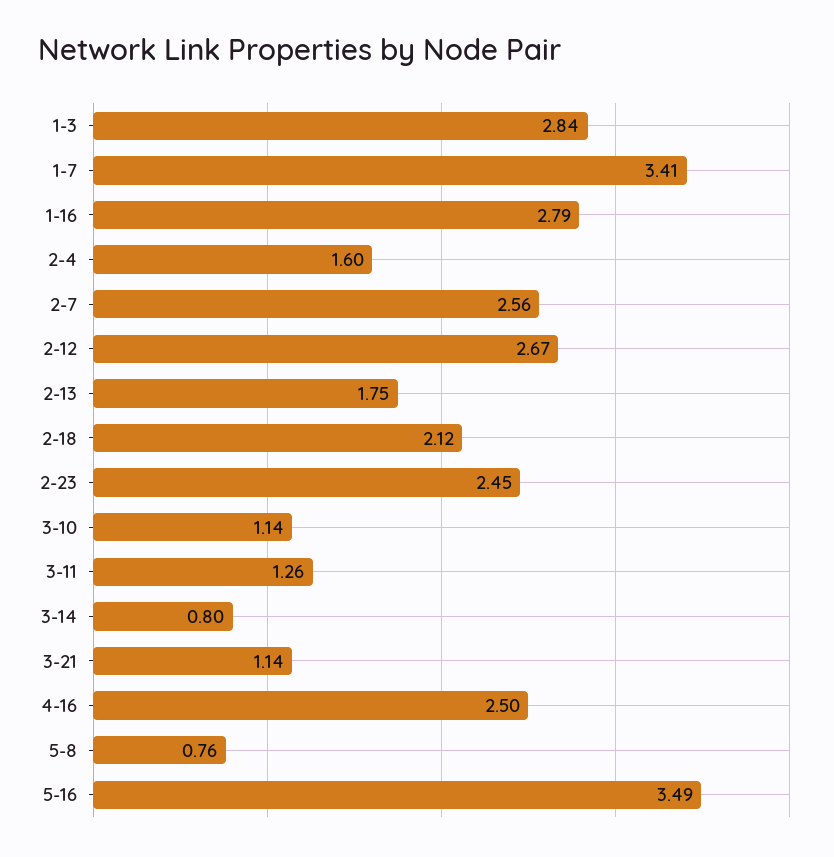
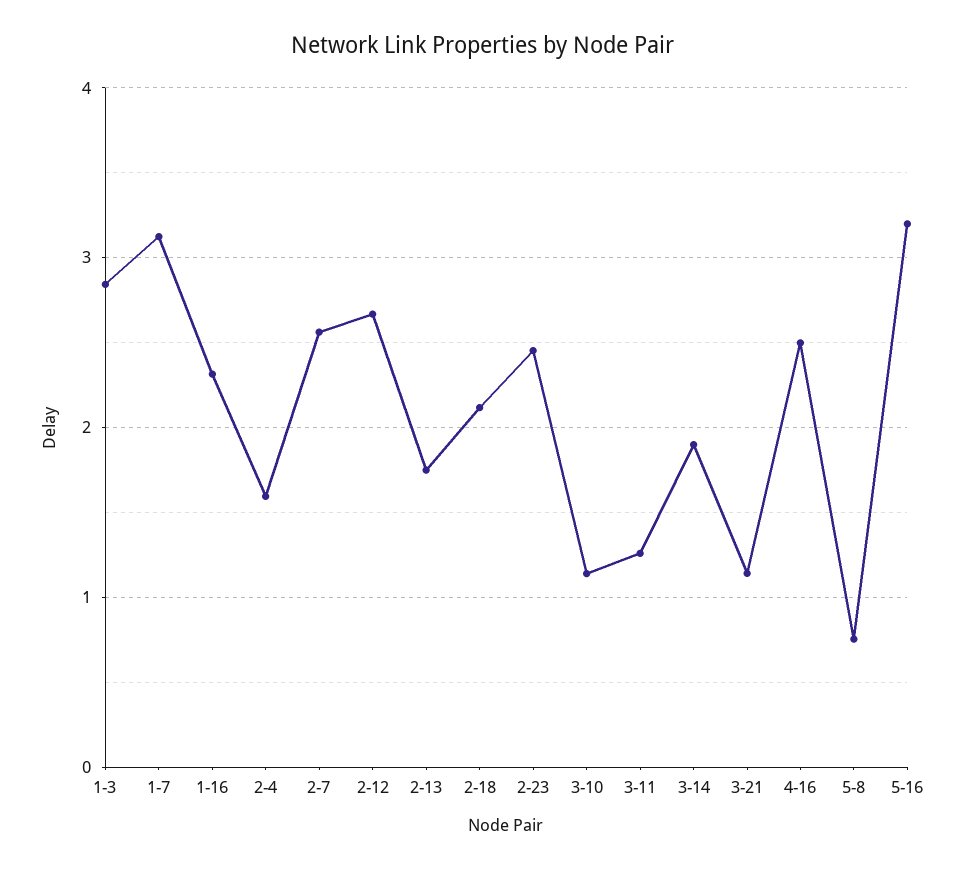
1-7: 3.41 -> 3.1
1-16: 2.79 -> 2.3
3-14: 0.8 -> 1.9
5-16: 3.49 -> 3.2

